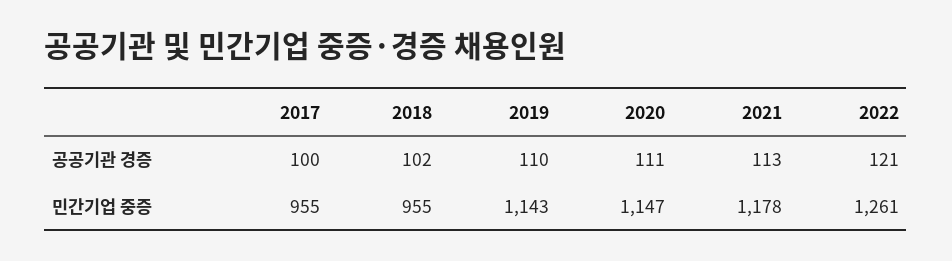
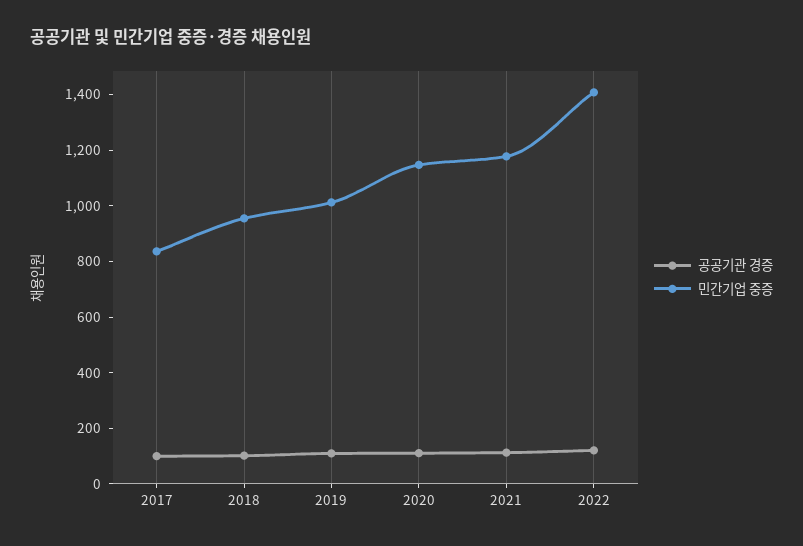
민간기업 중증, 2017: 955 -> 850
민간기업 중증, 2019: 1143 -> 1000
민간기업 중증, 2022: 1261 -> 1400

